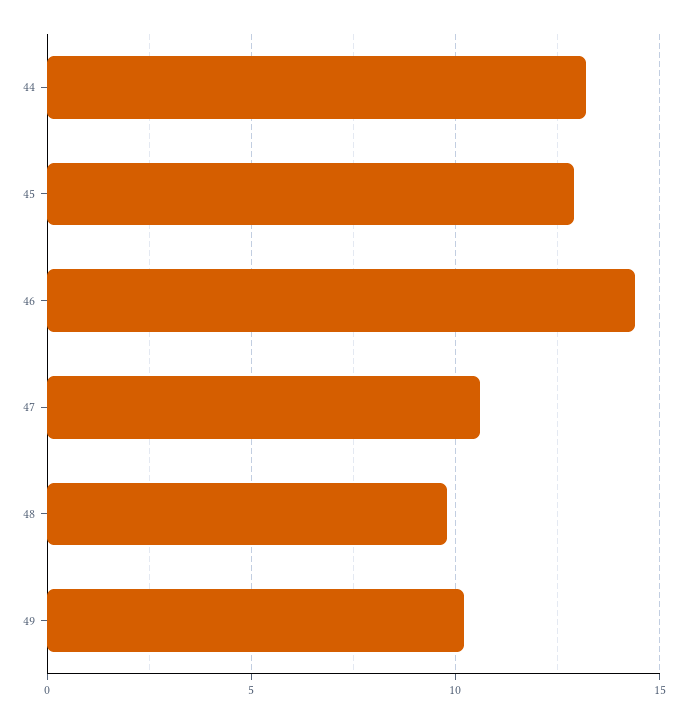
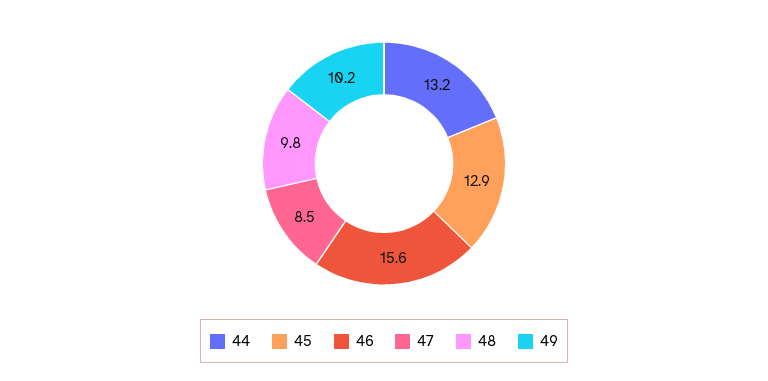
46: 14.5 -> 15.6
47: 10.5 -> 8.5

